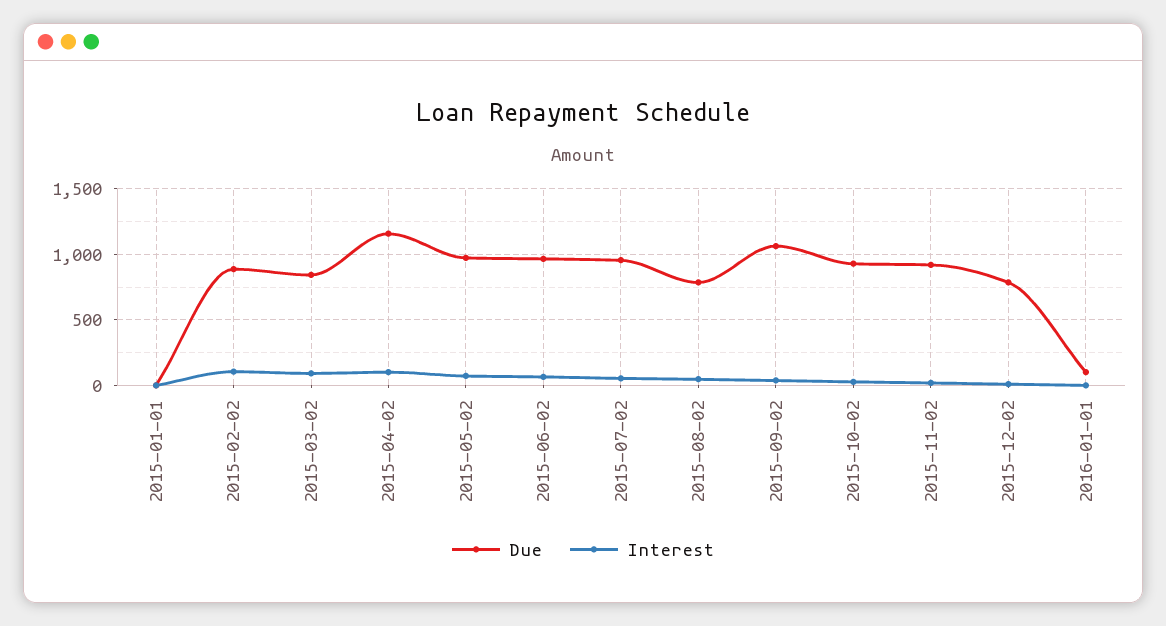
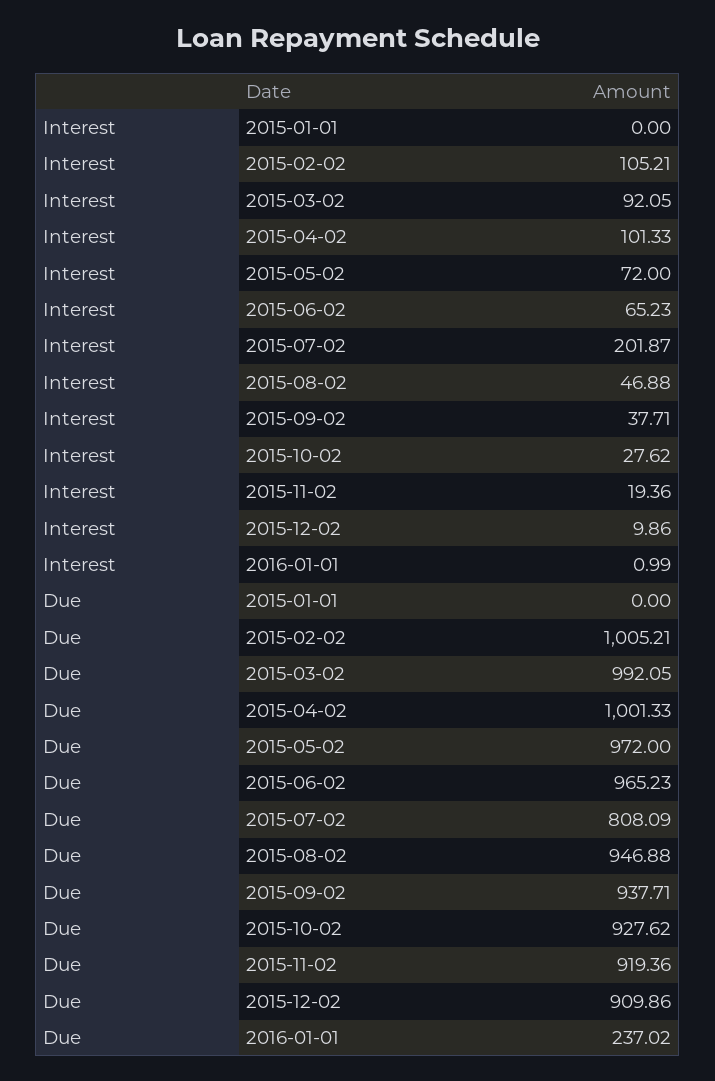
Due, 2015-02-02: 900 -> 1005.21
Due, 2015-03-02: 850 -> 992.05
Due, 2015-04-02: 1150 -> 1001.33
Due, 2015-07-02: 950 -> 808.09
Interest, 2015-07-02: 50 -> 201.87
Due, 2015-08-02: 800 -> 946.88
Due, 2015-09-02: 1050 -> 937.71
Due, 2015-12-02: 800 -> 909.86
Due, 2016-01-01: 100 -> 237.02

